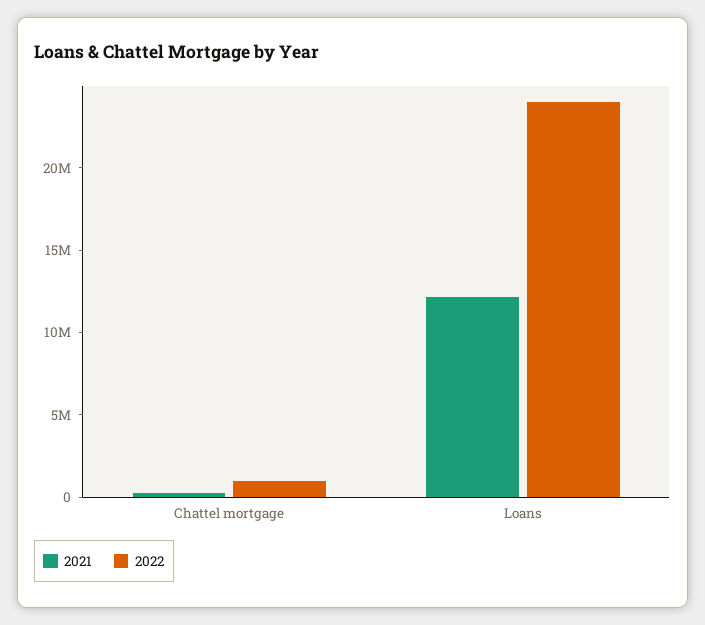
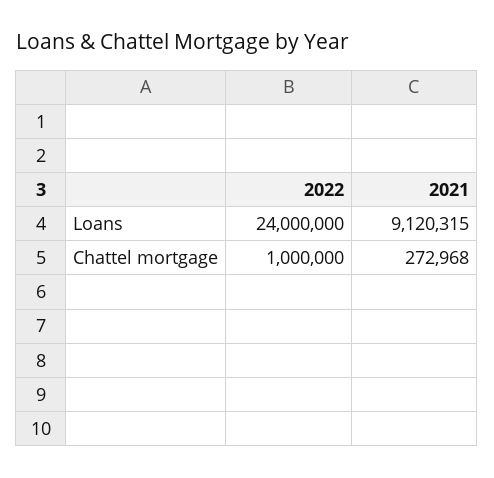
2021, Loans: 12000000 -> 9120315

